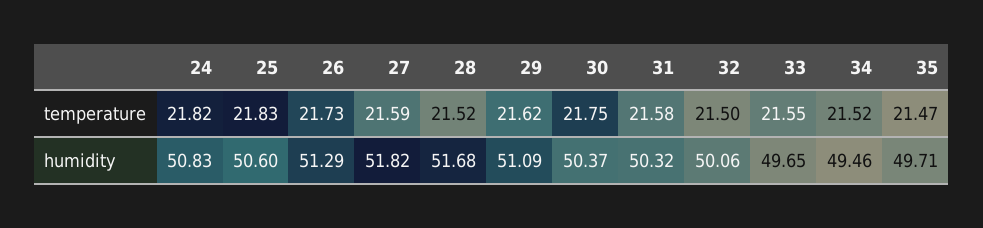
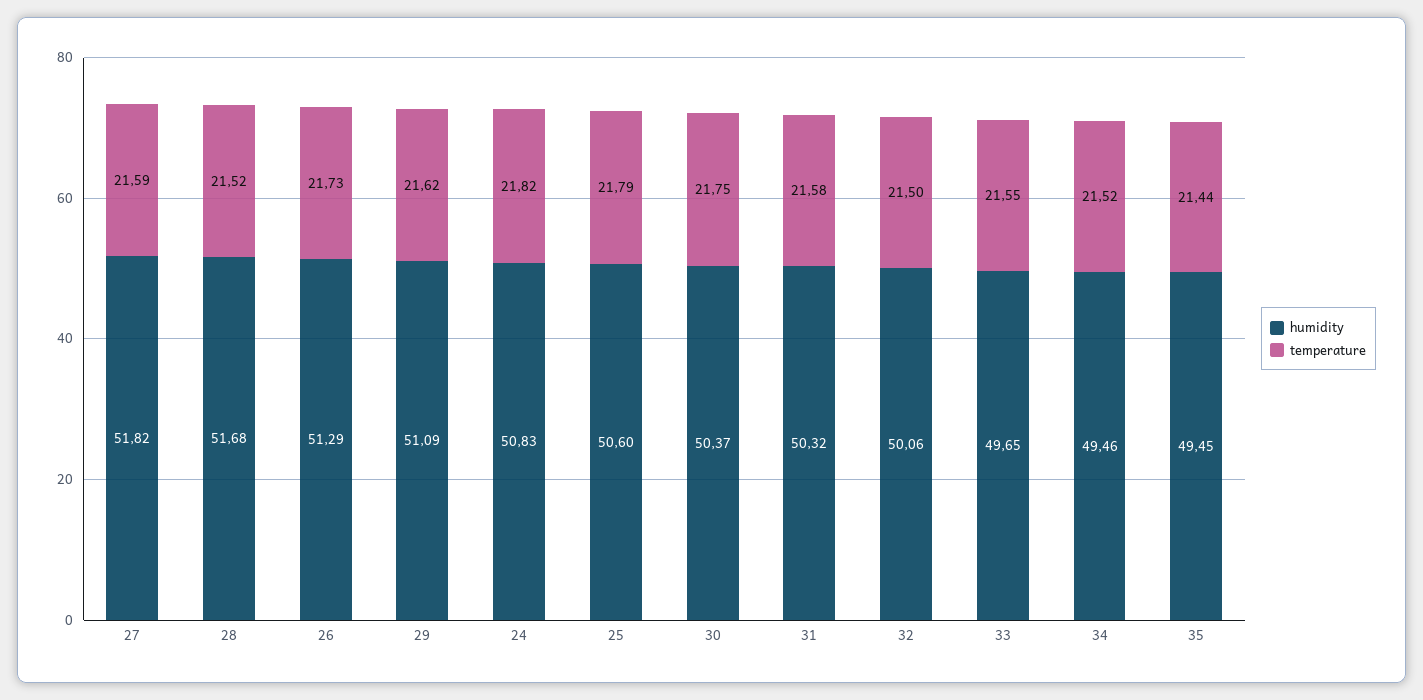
temperature, 25: 21.83 -> 21.79
temperature, 35: 21.47 -> 21.44
humidity, 35: 49.71 -> 49.45

